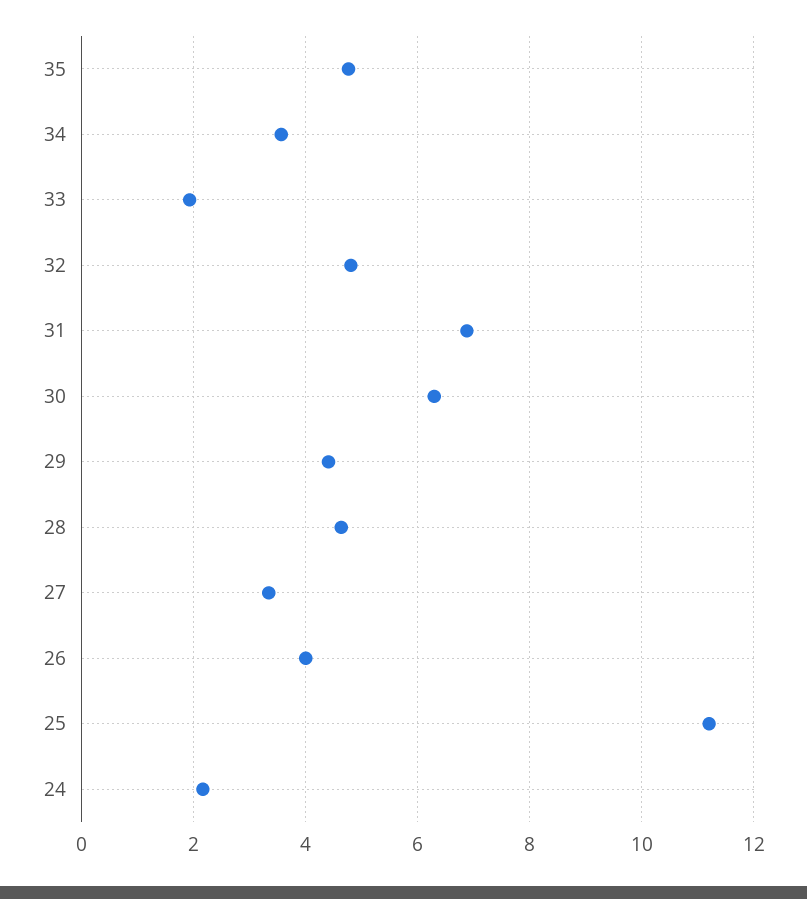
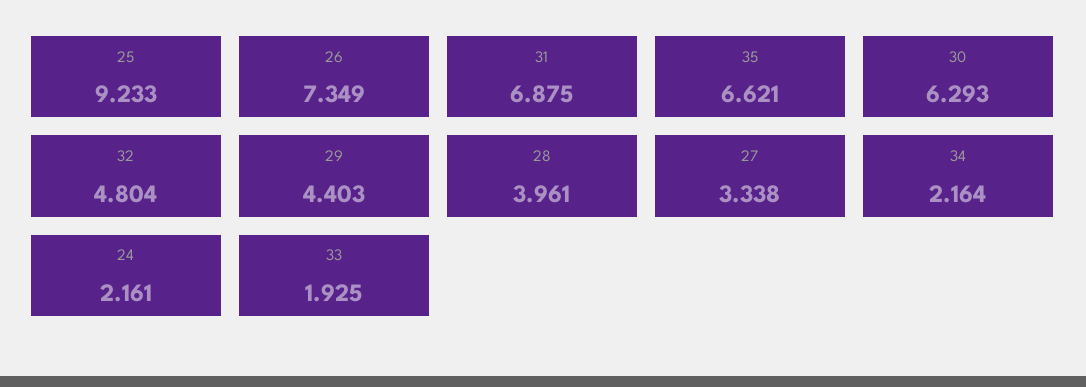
35: 4.8 -> 6.621
34: 3.6 -> 2.164
28: 4.6 -> 3.961
26: 4 -> 7.349
25: 11.2 -> 9.233

